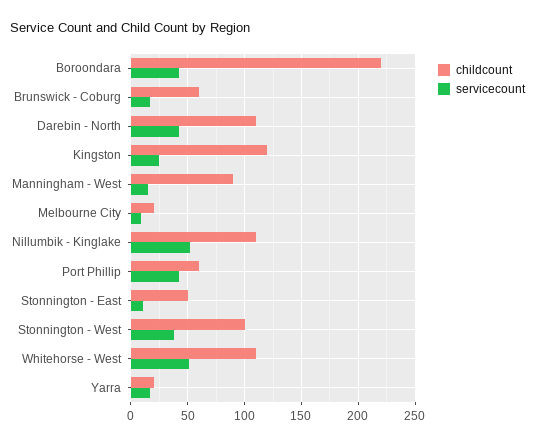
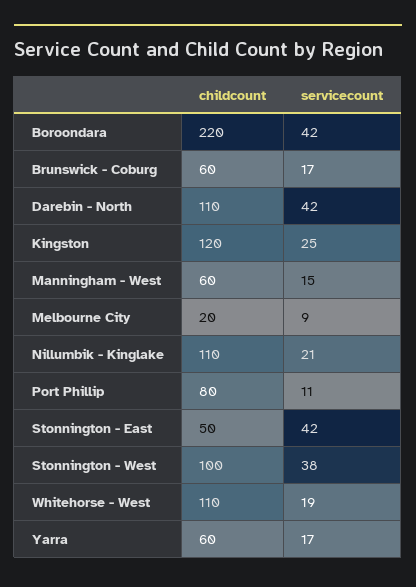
childcount, Manningham - West: 90 -> 60
servicecount, Nillumbik - Kinglake: 50 -> 21
childcount, Port Phillip: 60 -> 80
servicecount, Port Phillip: 40 -> 11
servicecount, Stonnington - East: 10 -> 42
servicecount, Whitehorse - West: 50 -> 19
childcount, Yarra: 20 -> 60

